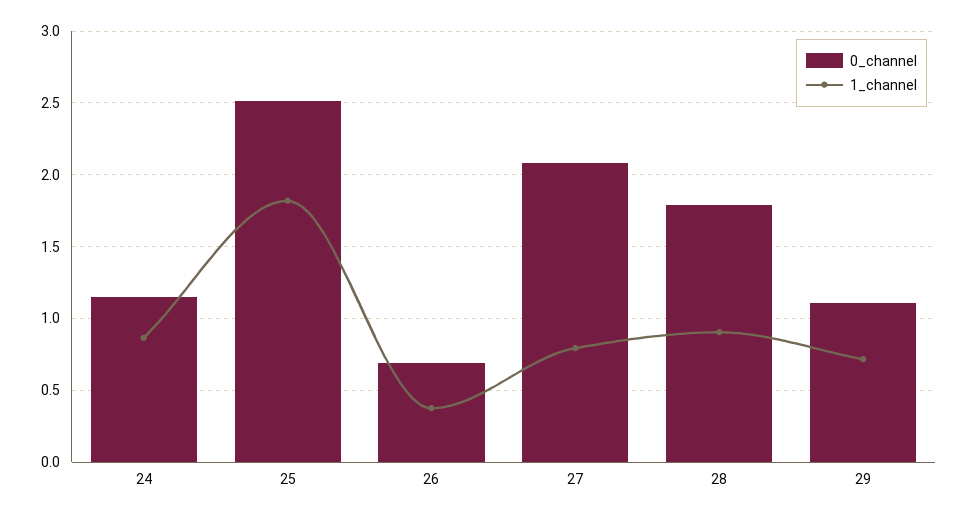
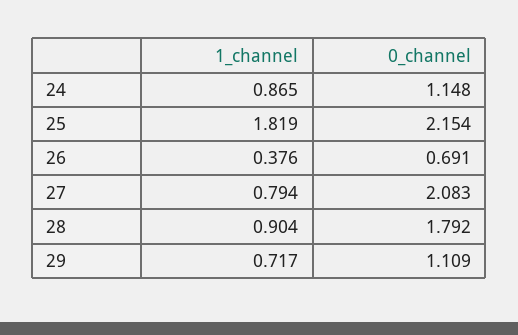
0_channel, 25: 2.5 -> 2.154

